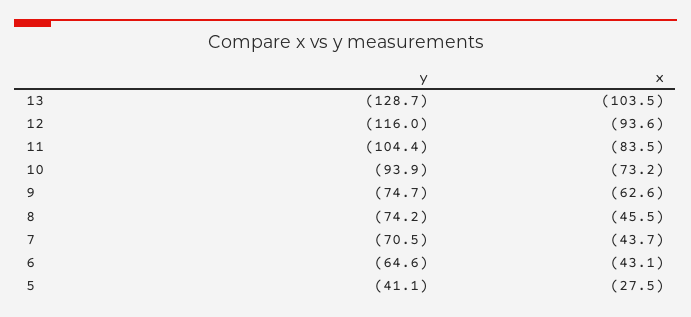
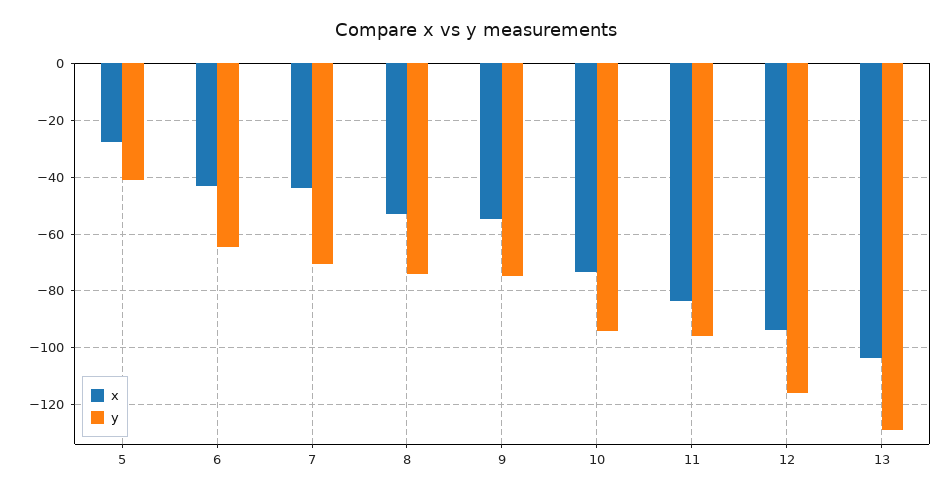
y, 11: -104.4 -> -95
x, 9: -62.6 -> -55
x, 8: -45.5 -> -52.5

